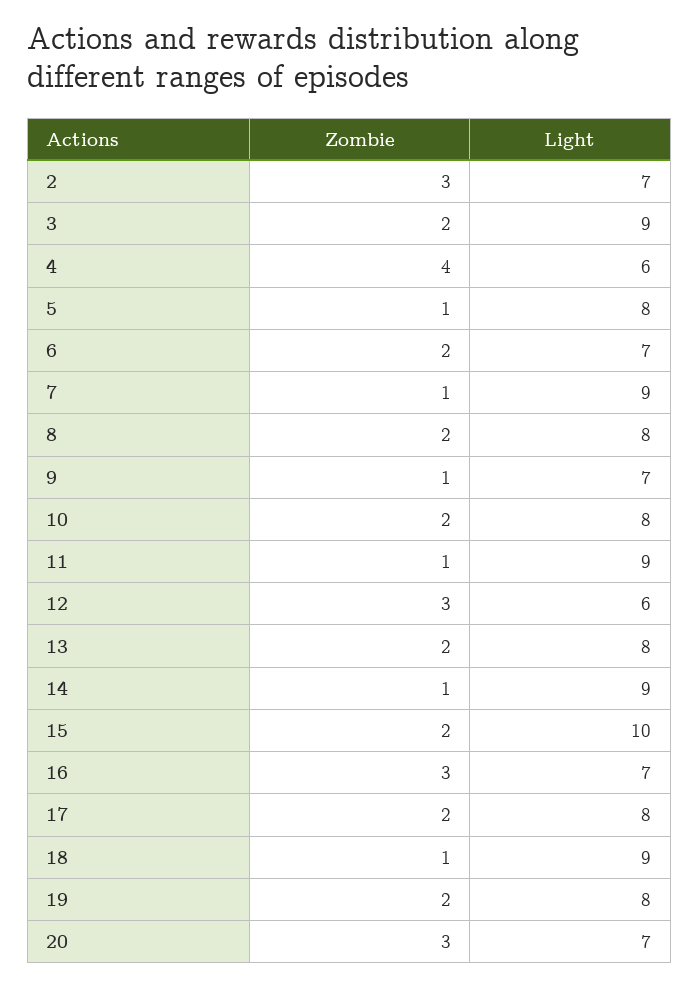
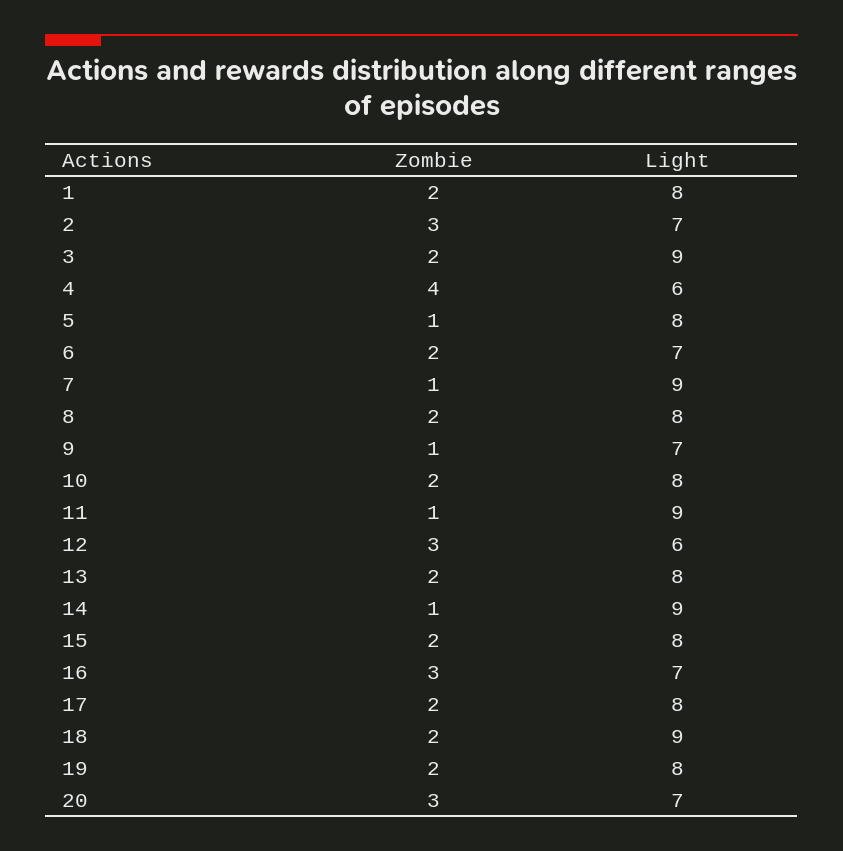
Light, 15: 10 -> 8
Zombie, 18: 1 -> 2
Zombie, 1: none -> 2
Light, 1: none -> 8

